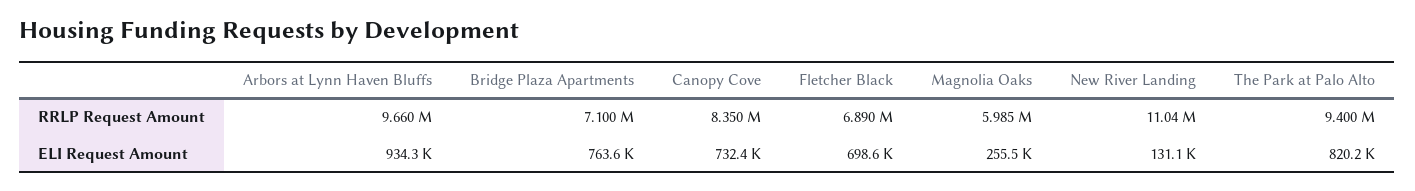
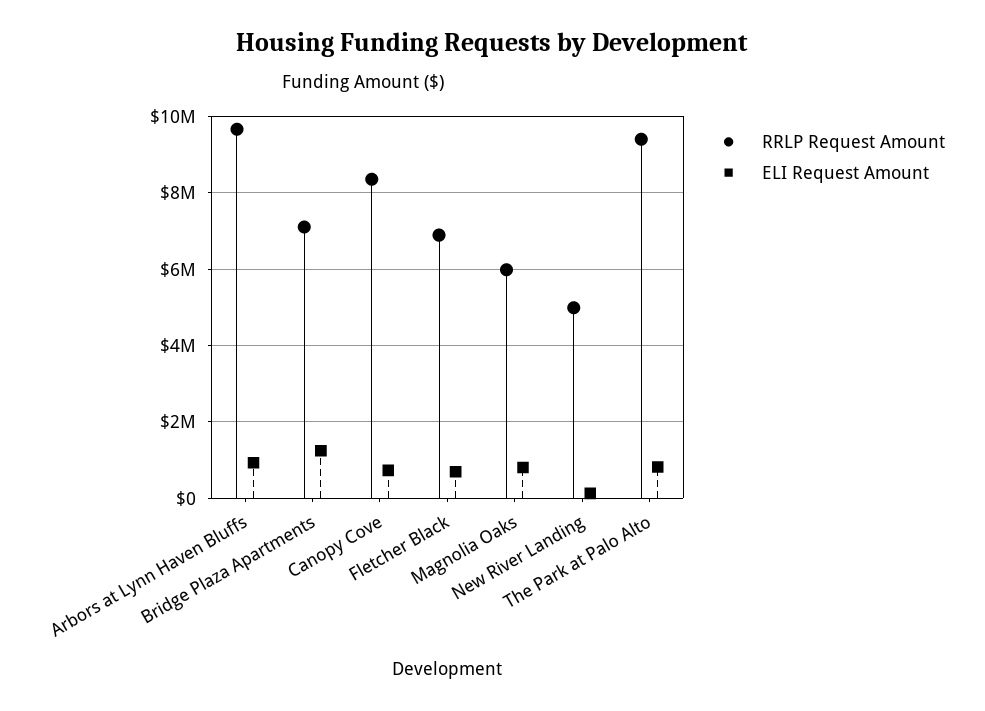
RRLP Request Amount, New River Landing: 11040000 -> 5000000
ELI Request Amount, Bridge Plaza Apartments: 763600 -> 1200000
ELI Request Amount, Magnolia Oaks: 255500 -> 800000

